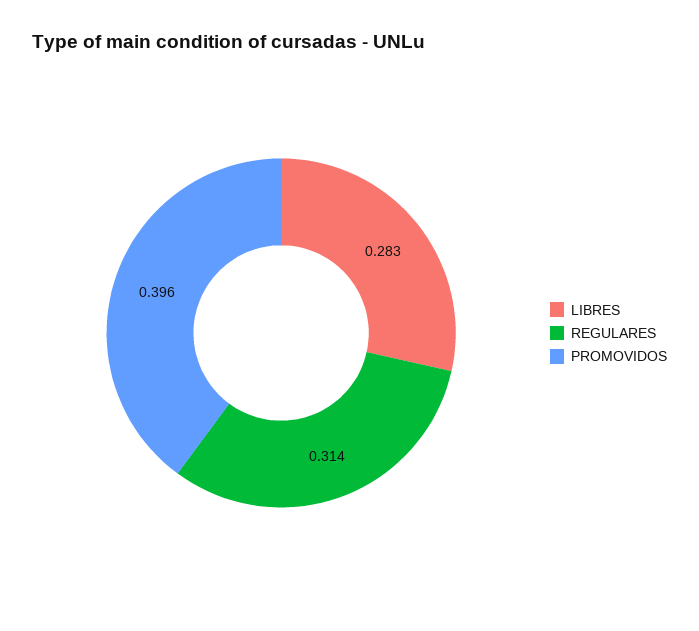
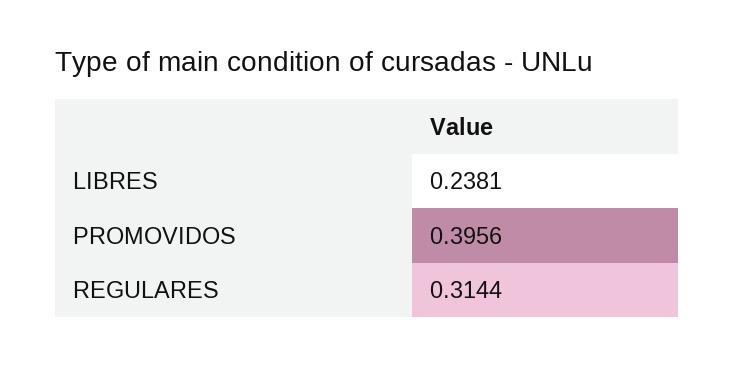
LIBRES: 0.283 -> 0.2381

